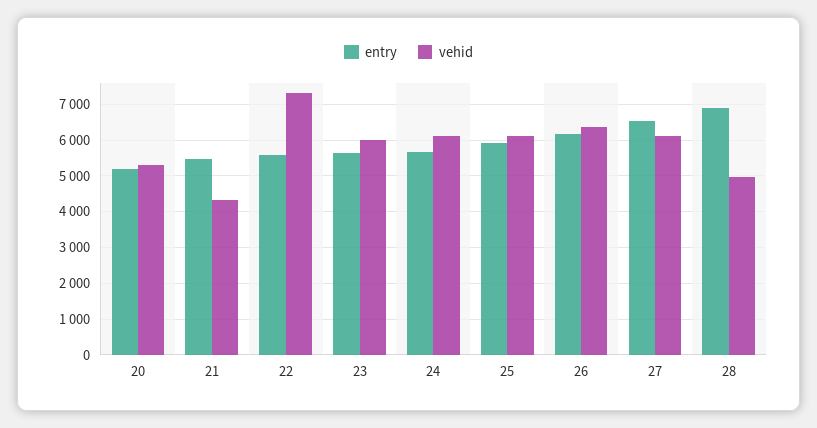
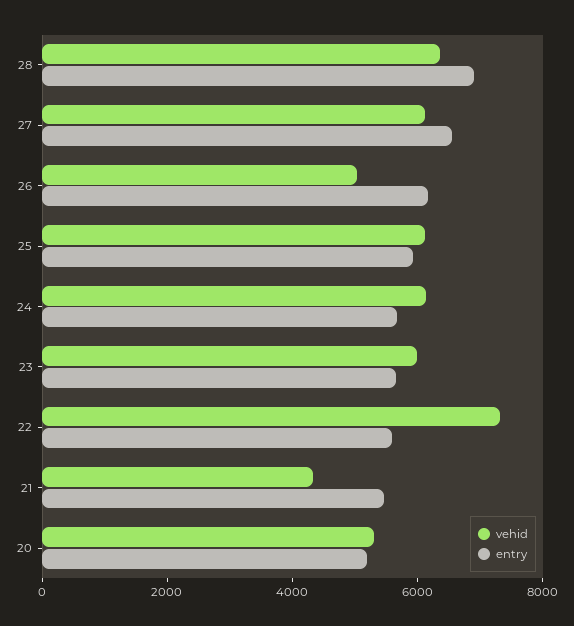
vehid, 26: 6400 -> 5000
vehid, 28: 5000 -> 6500

